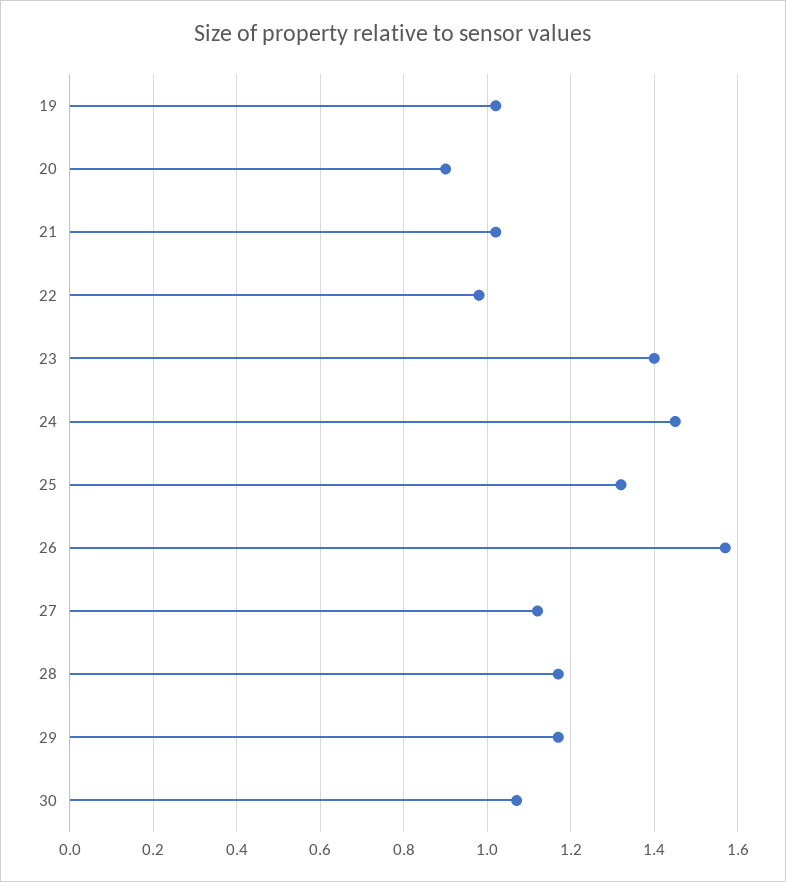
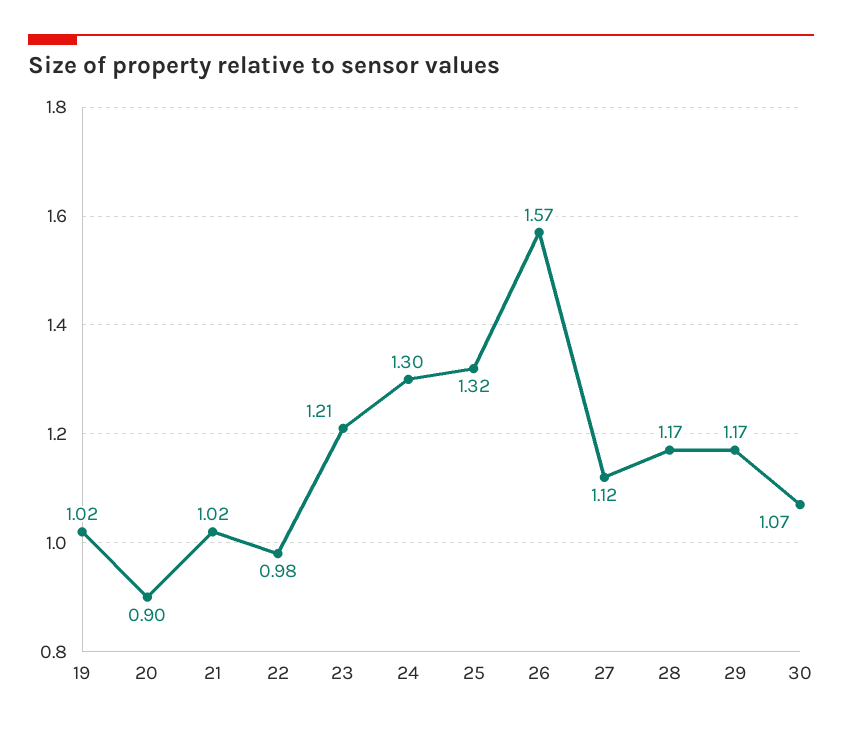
23: 1.4 -> 1.21
24: 1.45 -> 1.3

